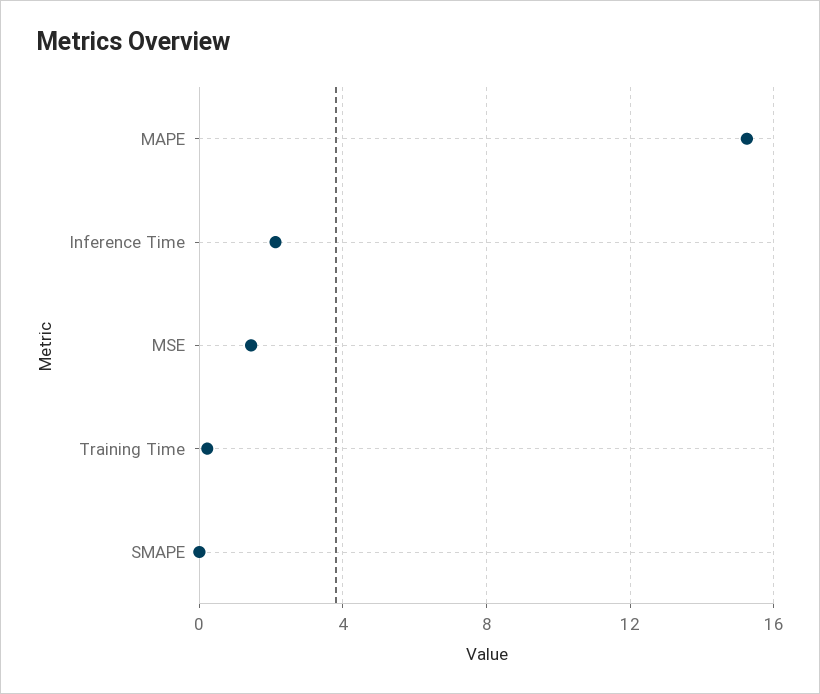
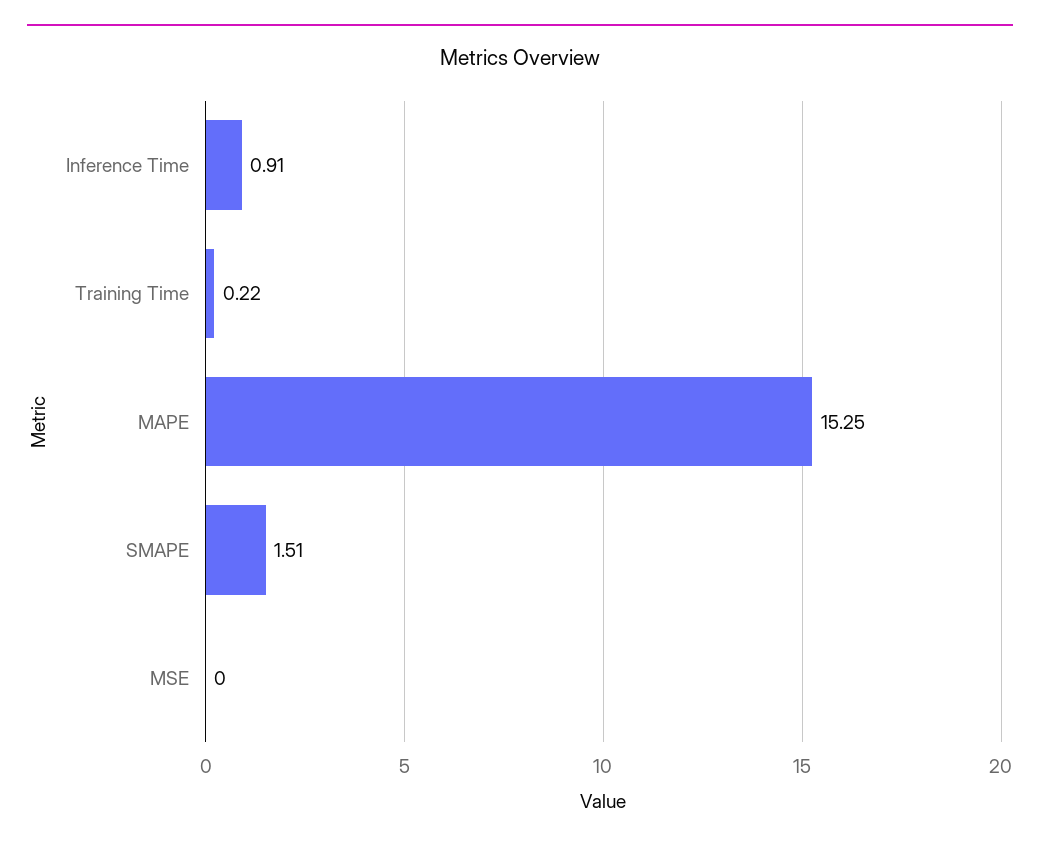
Inference Time: 2 -> 0.91
MSE: 1.5 -> 0
SMAPE: 0 -> 1.51

